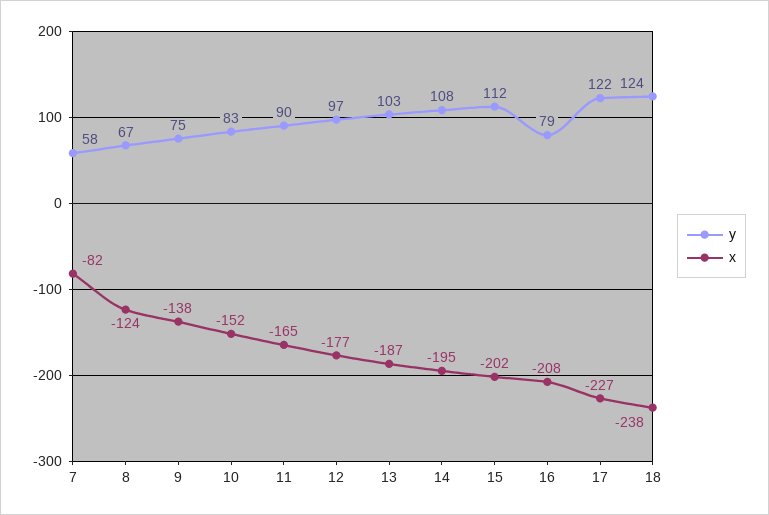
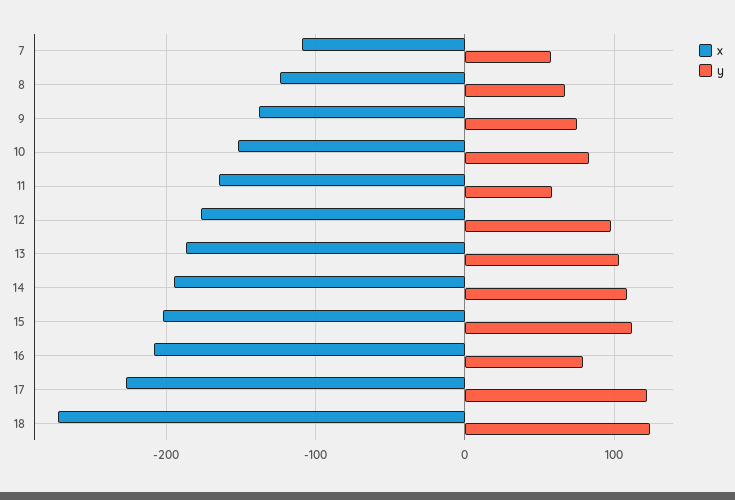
x, 7: -82 -> -110
y, 11: 90 -> 60
x, 18: -238 -> -270

